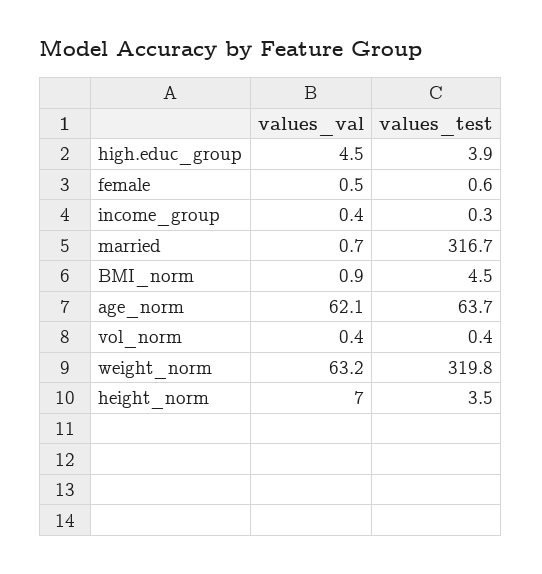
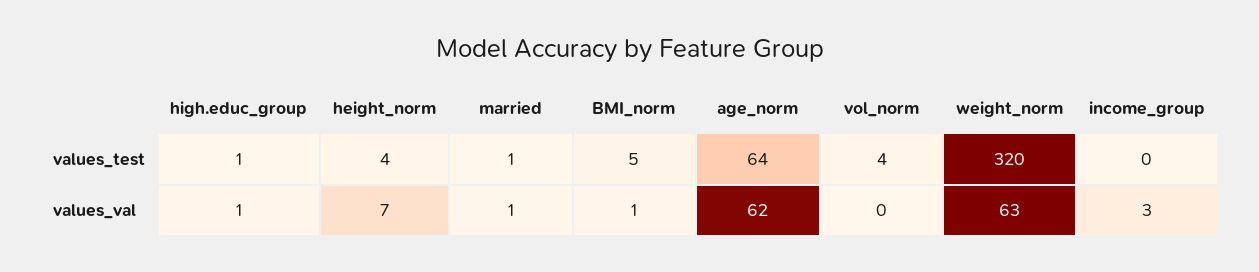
values_val, high.educ_group: 4.5 -> 1
values_test, high.educ_group: 3.9 -> 1
values_val, female: 0.5 -> none
values_test, female: 0.6 -> none
values_val, income_group: 0.4 -> 3
values_test, married: 316.7 -> 1
values_test, vol_norm: 0.4 -> 4

